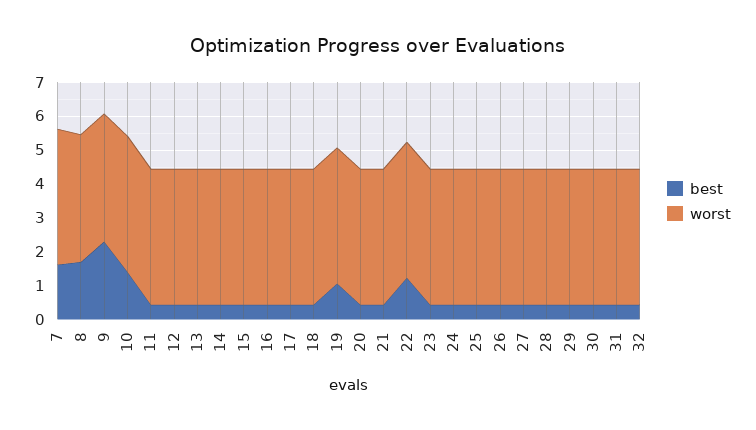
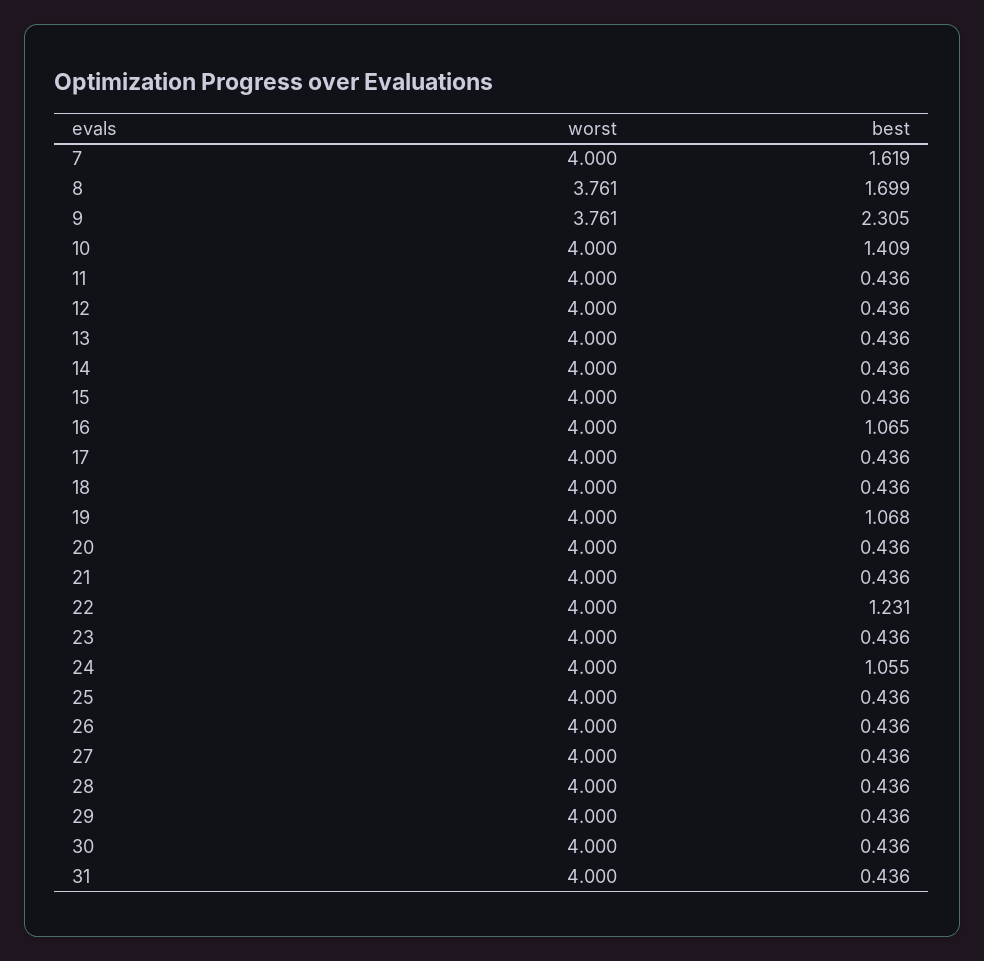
best, 16: 0.5 -> 1.065
best, 24: 0.5 -> 1.055
best, 32: 0.5 -> none
worst, 32: 4 -> none

